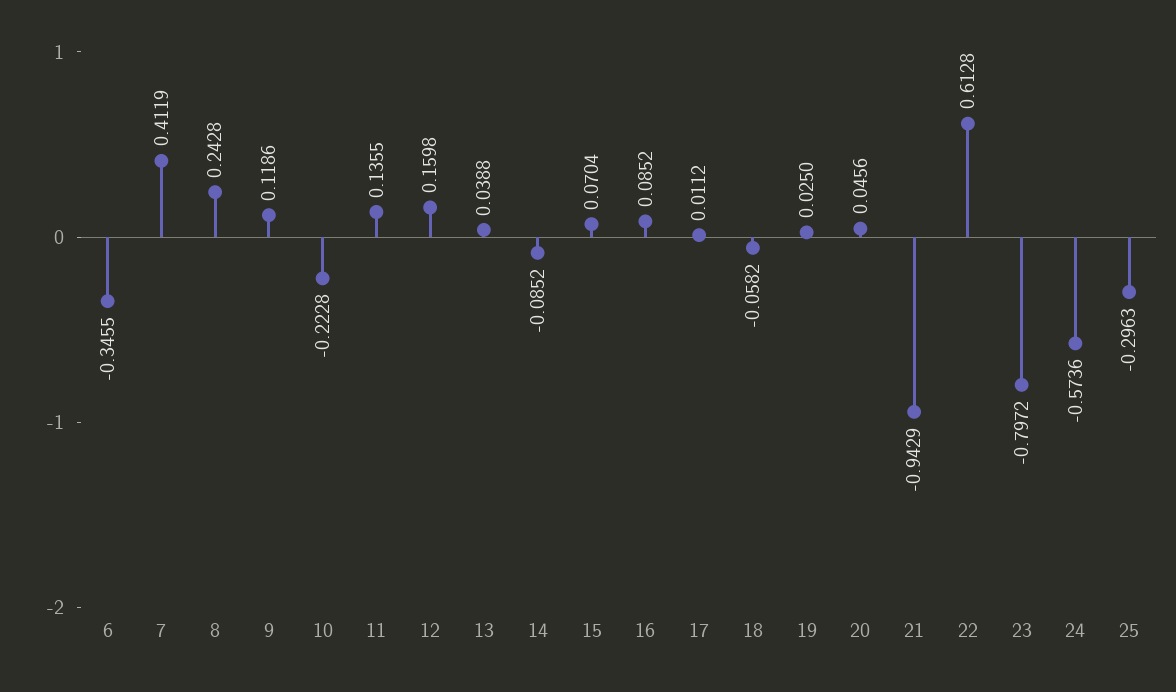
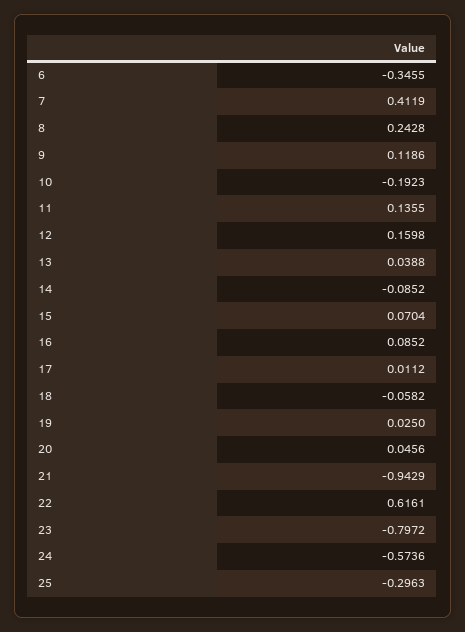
10: -0.2228 -> -0.1923
22: 0.6128 -> 0.6161

